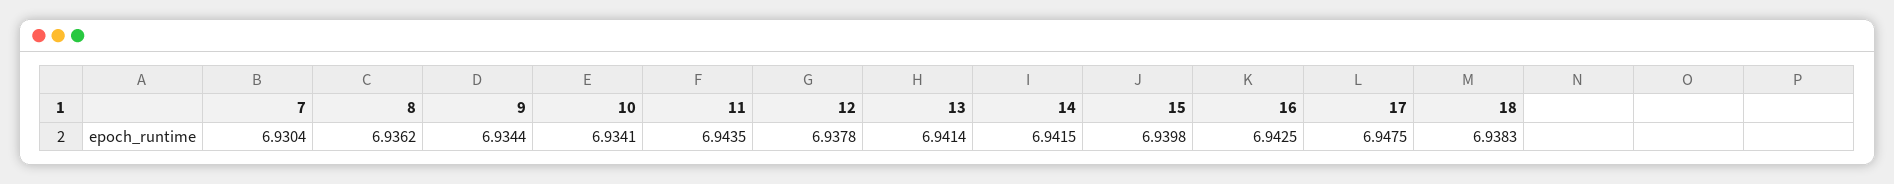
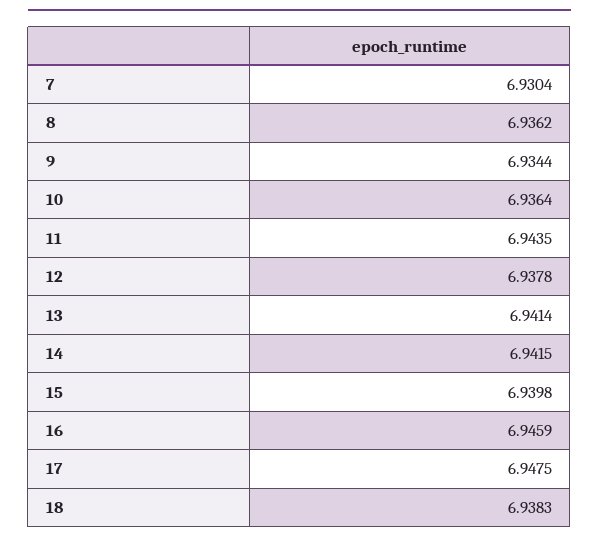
10: 6.9341 -> 6.9364
16: 6.9425 -> 6.9459

